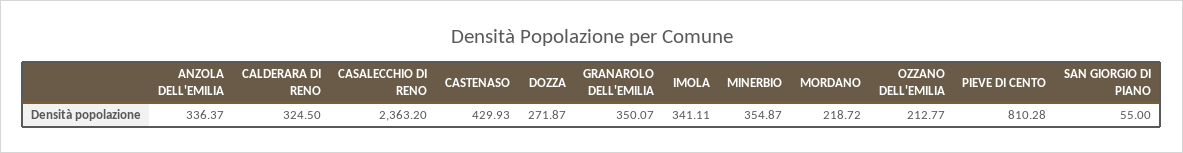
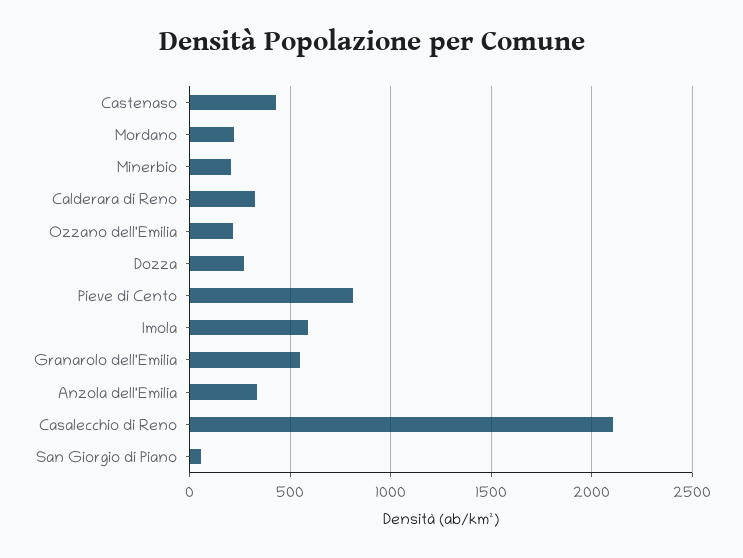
CASALECCHIO DI RENO: 2363.2 -> 2100
GRANAROLO DELL'EMILIA: 350.07 -> 550
IMOLA: 341.11 -> 600
MINERBIO: 354.87 -> 200

